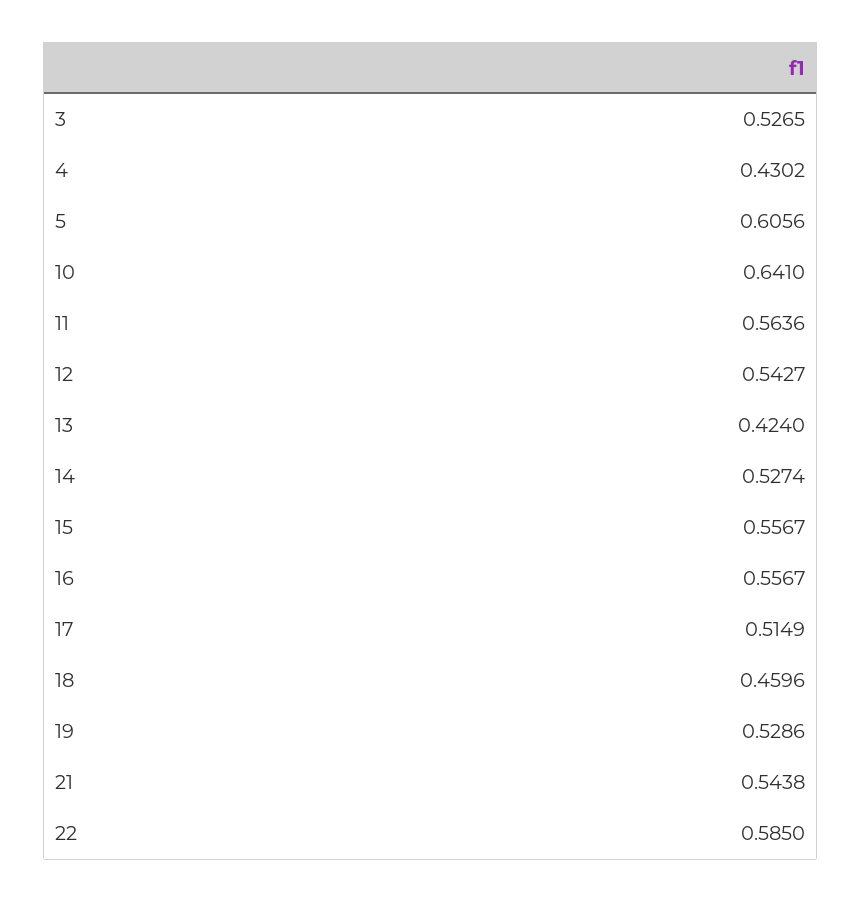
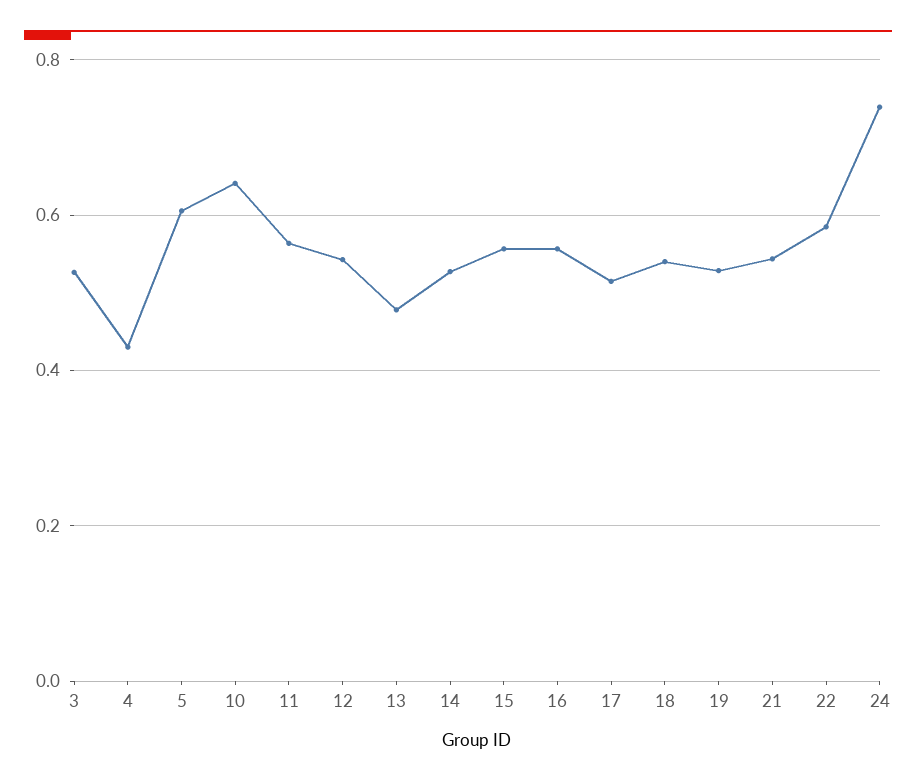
13: 0.424 -> 0.48
18: 0.4596 -> 0.54
24: none -> 0.74

